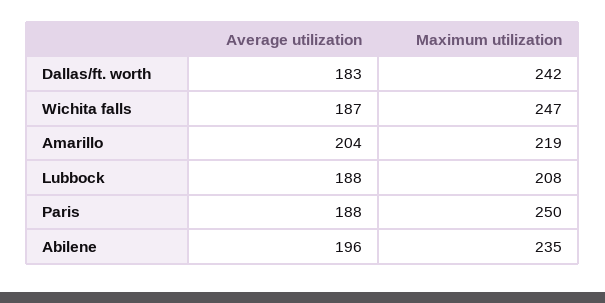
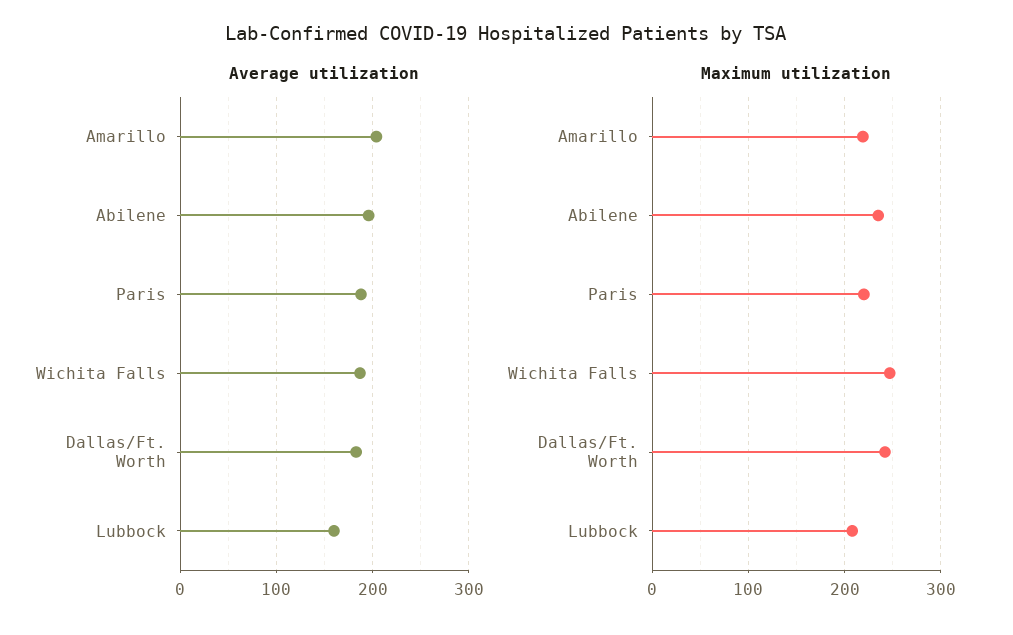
Average utilization, Lubbock: 188 -> 160
Maximum utilization, Paris: 250 -> 220

